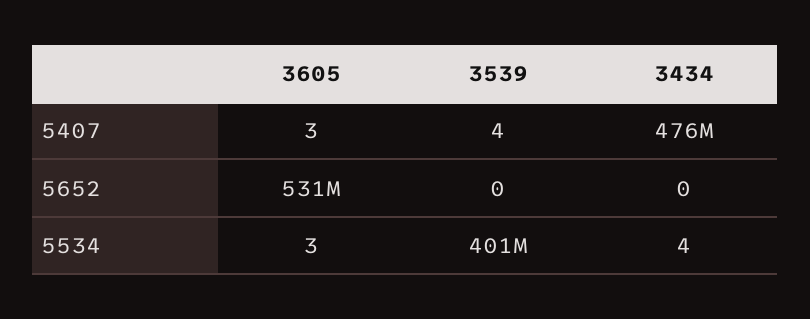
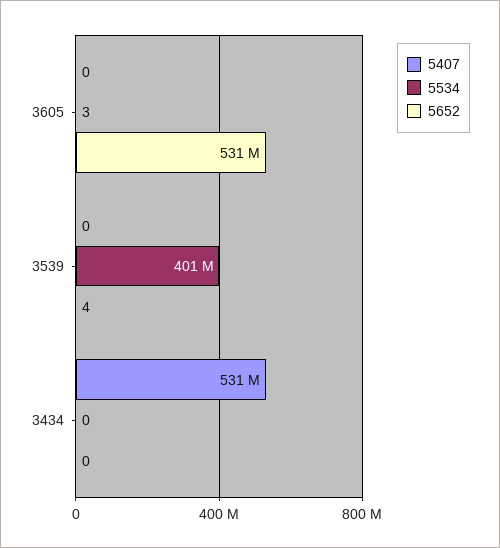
5407, 3605: 3 -> 0
5407, 3539: 4 -> 0
5407, 3434: 476000000 -> 531000000
5652, 3539: 0 -> 4
5534, 3434: 4 -> 0

